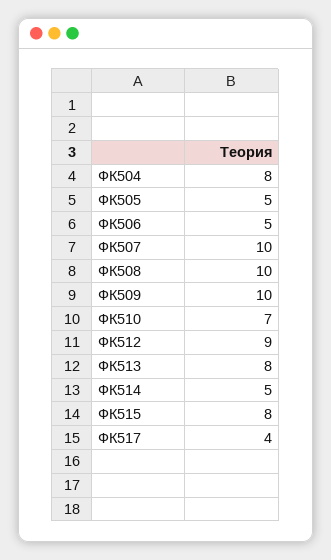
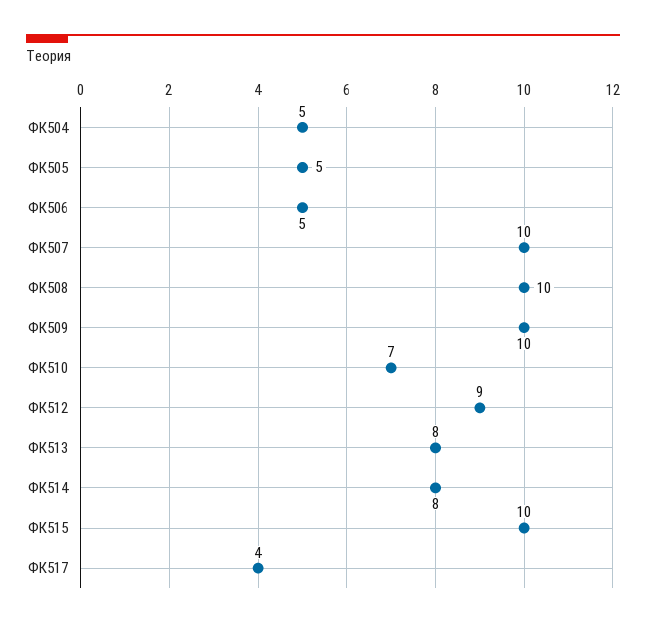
ФК504: 8 -> 5
ФК514: 5 -> 8
ФК515: 8 -> 10

